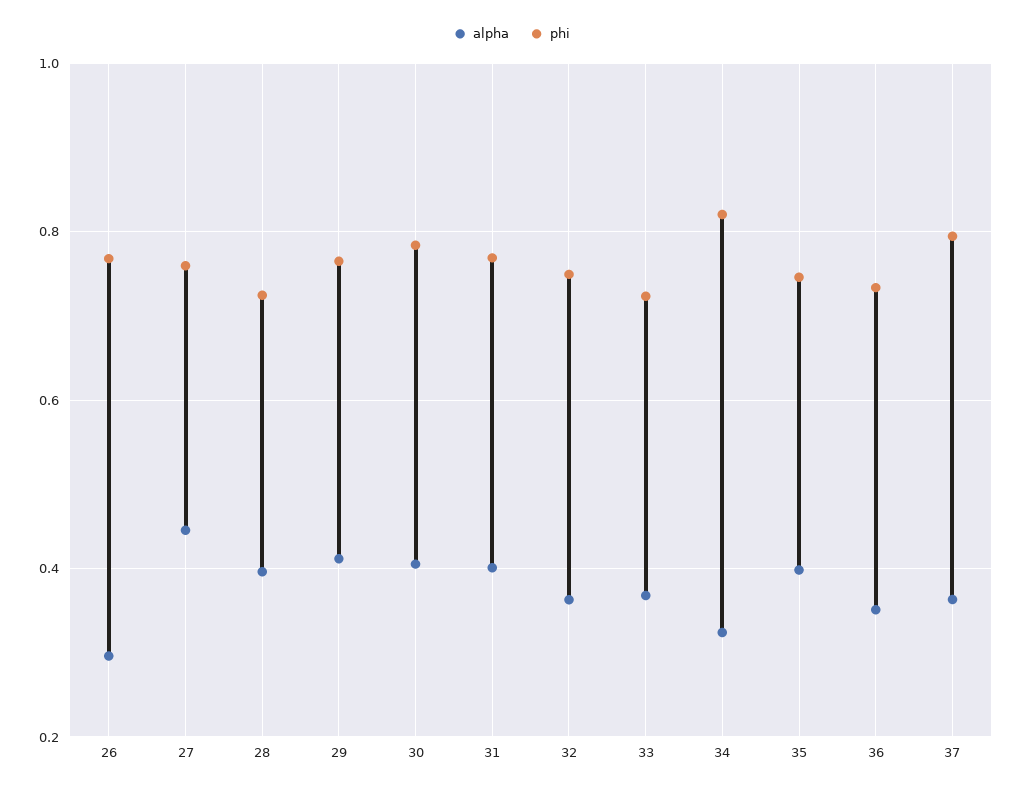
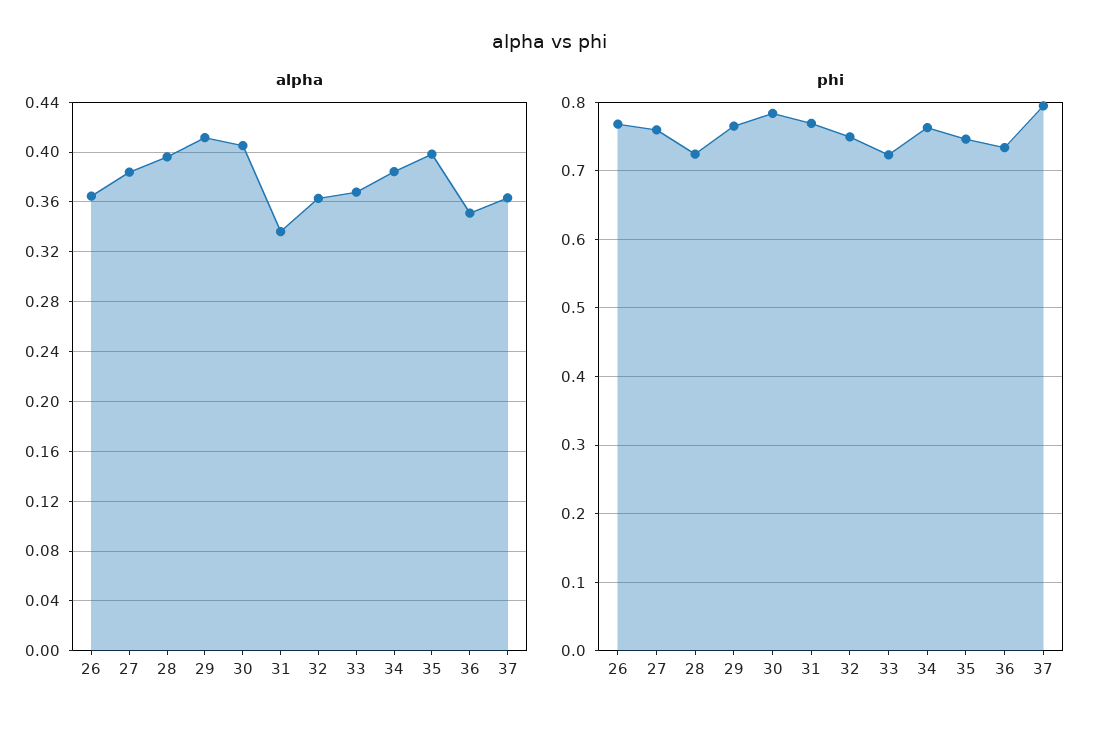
alpha, 26: 0.3 -> 0.365
alpha, 27: 0.44 -> 0.385
alpha, 31: 0.4 -> 0.335
alpha, 34: 0.32 -> 0.385
phi, 34: 0.82 -> 0.76

